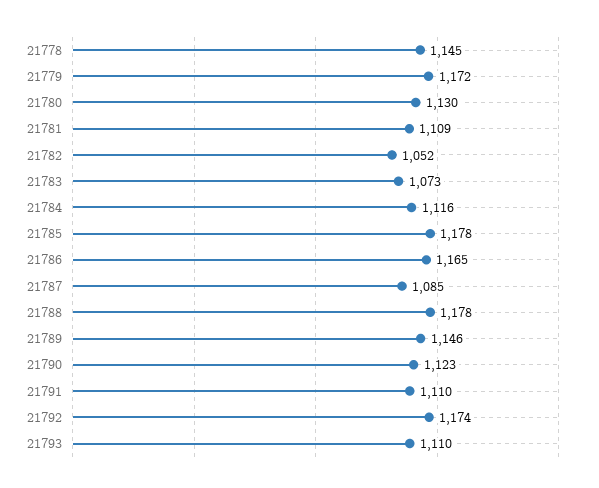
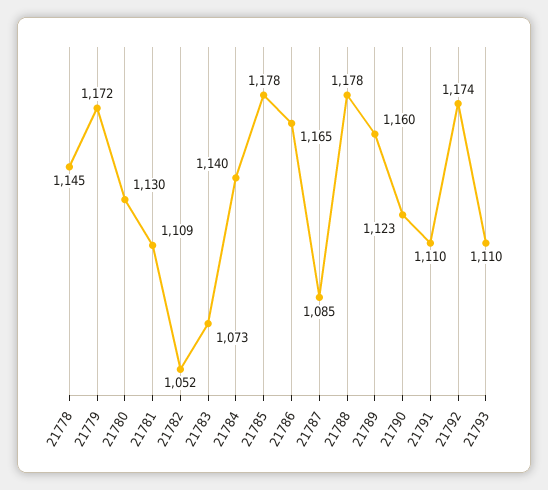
21784: 1116 -> 1140
21789: 1146 -> 1160

